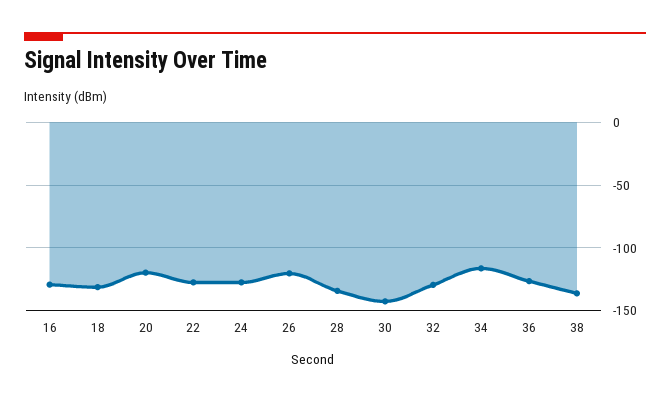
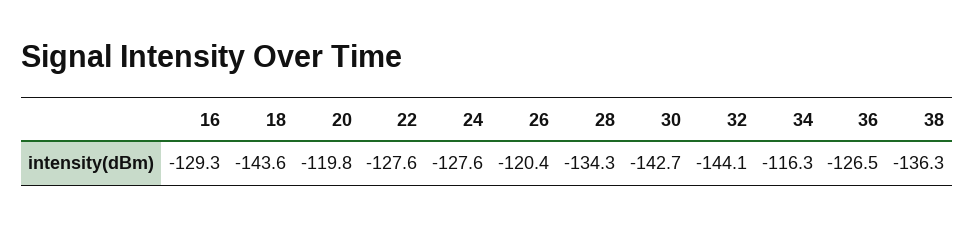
18: -130 -> -143.6
32: -130 -> -144.1

